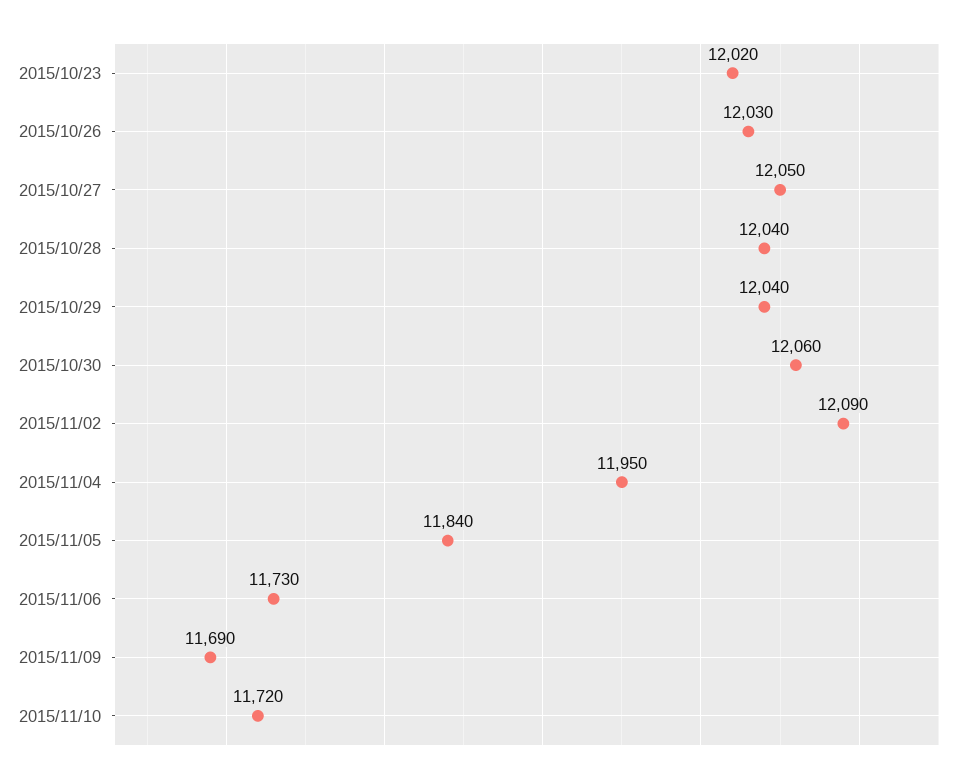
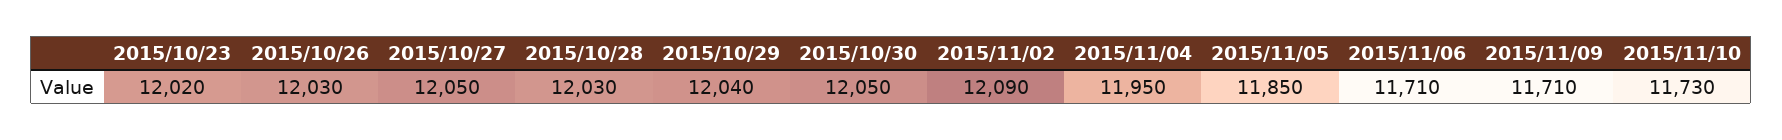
2015/10/28: 12040 -> 12030
2015/10/30: 12060 -> 12050
2015/11/05: 11840 -> 11850
2015/11/06: 11730 -> 11710
2015/11/09: 11690 -> 11710
2015/11/10: 11720 -> 11730

